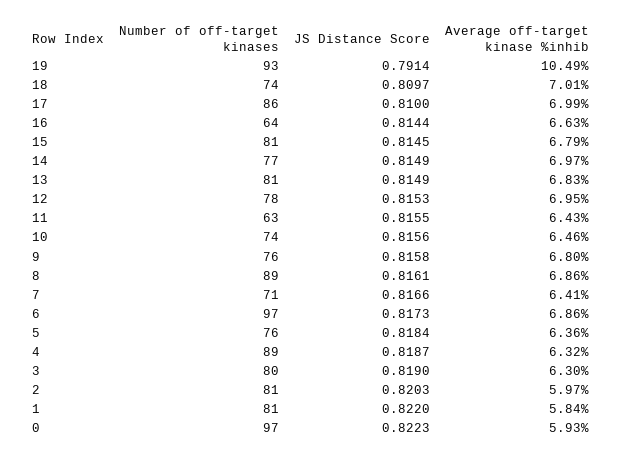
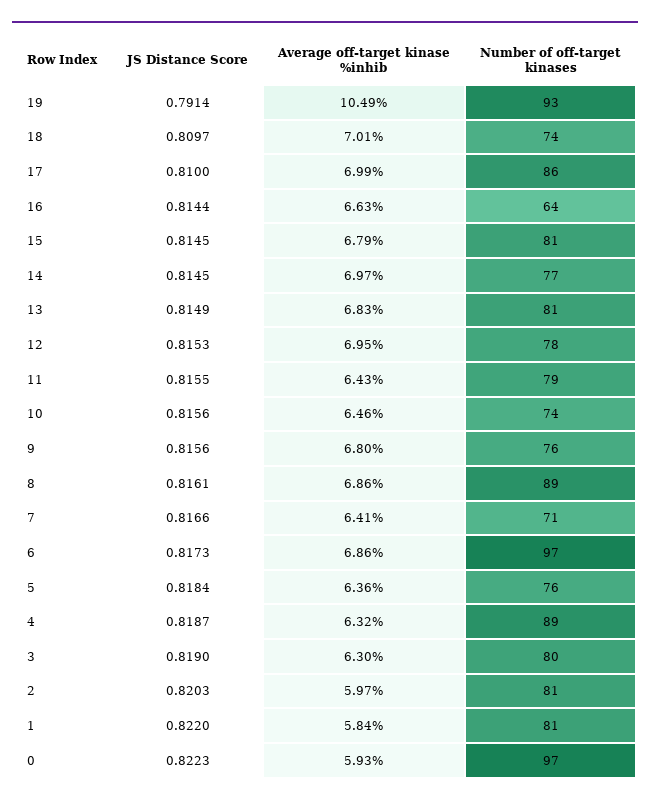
JS Distance Score, 14: 0.8149 -> 0.8145
Number of off-target kinases, 11: 63 -> 79
JS Distance Score, 9: 0.8158 -> 0.8156

